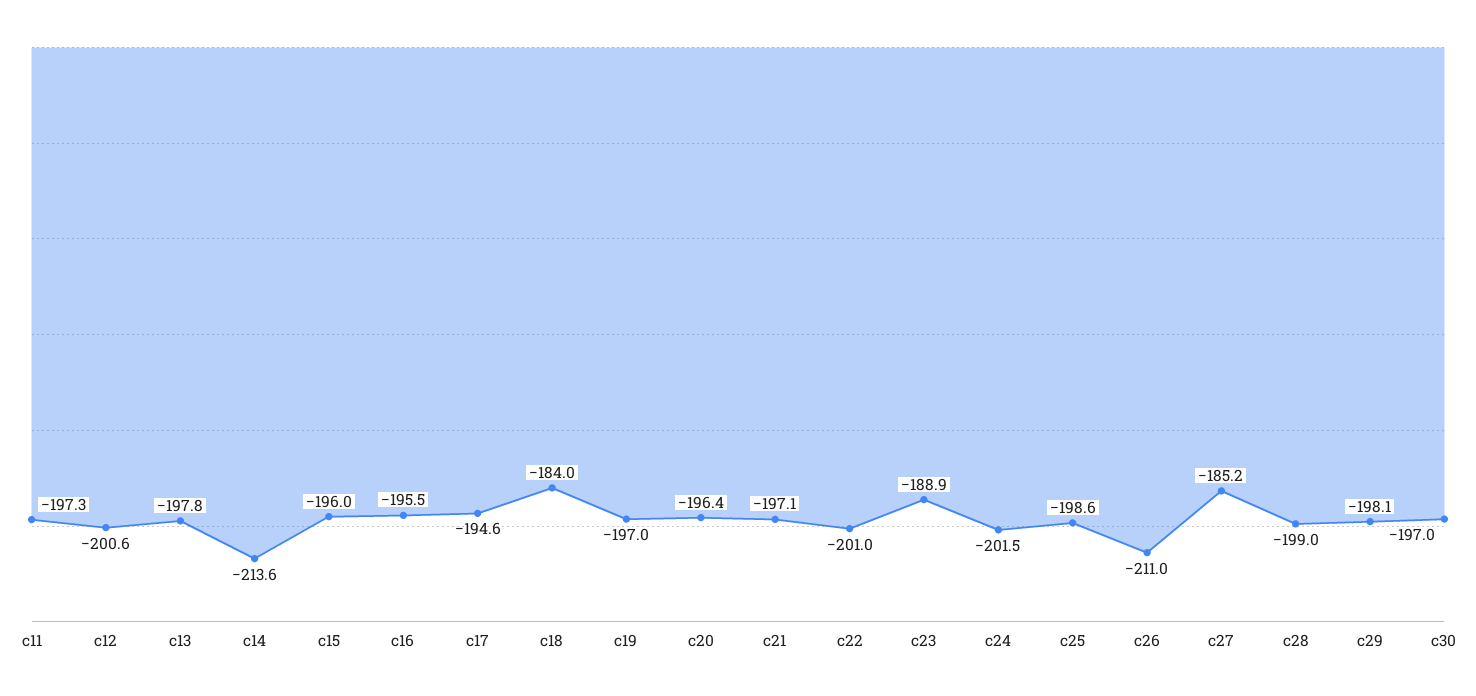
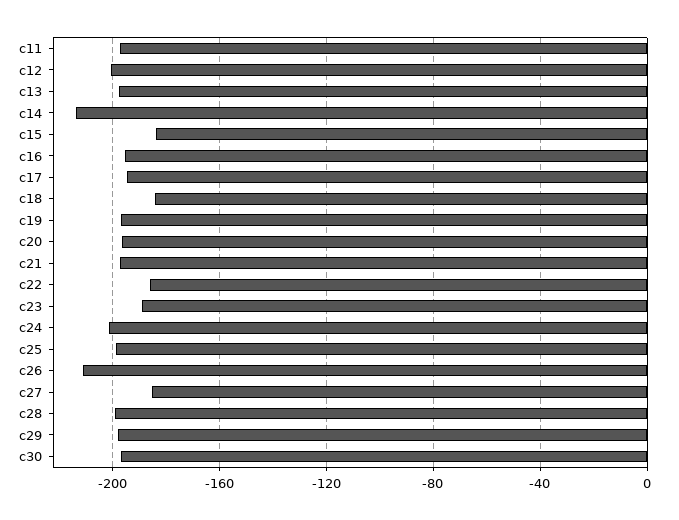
c15: -196 -> -185
c22: -201 -> -185

